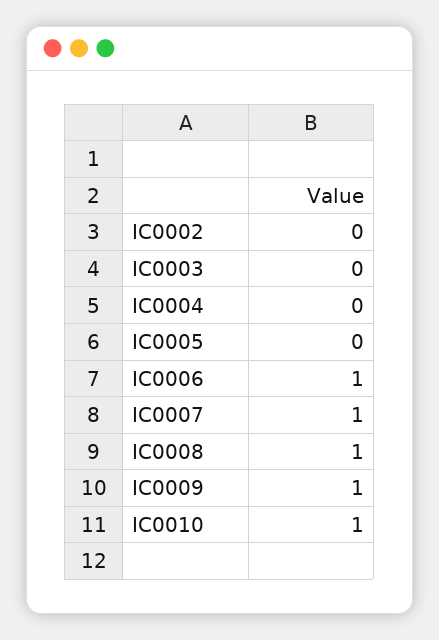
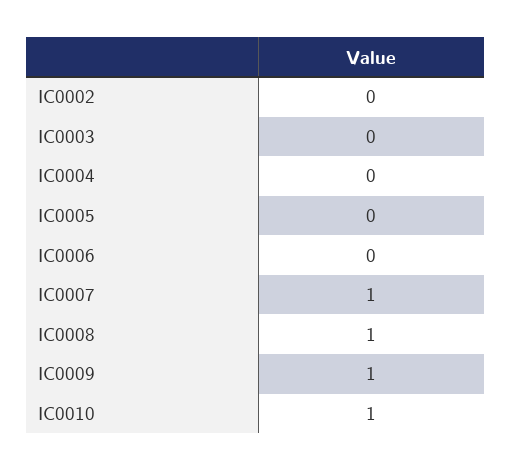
IC0006: 1 -> 0

